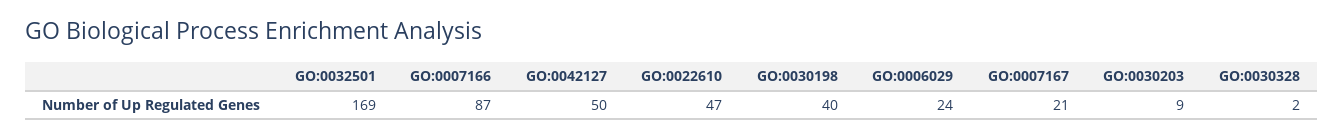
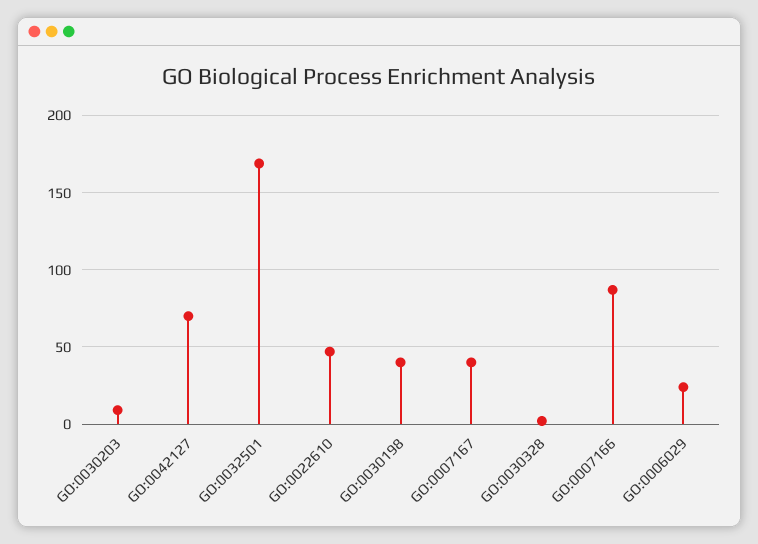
GO:0042127: 50 -> 70
GO:0007167: 21 -> 40

